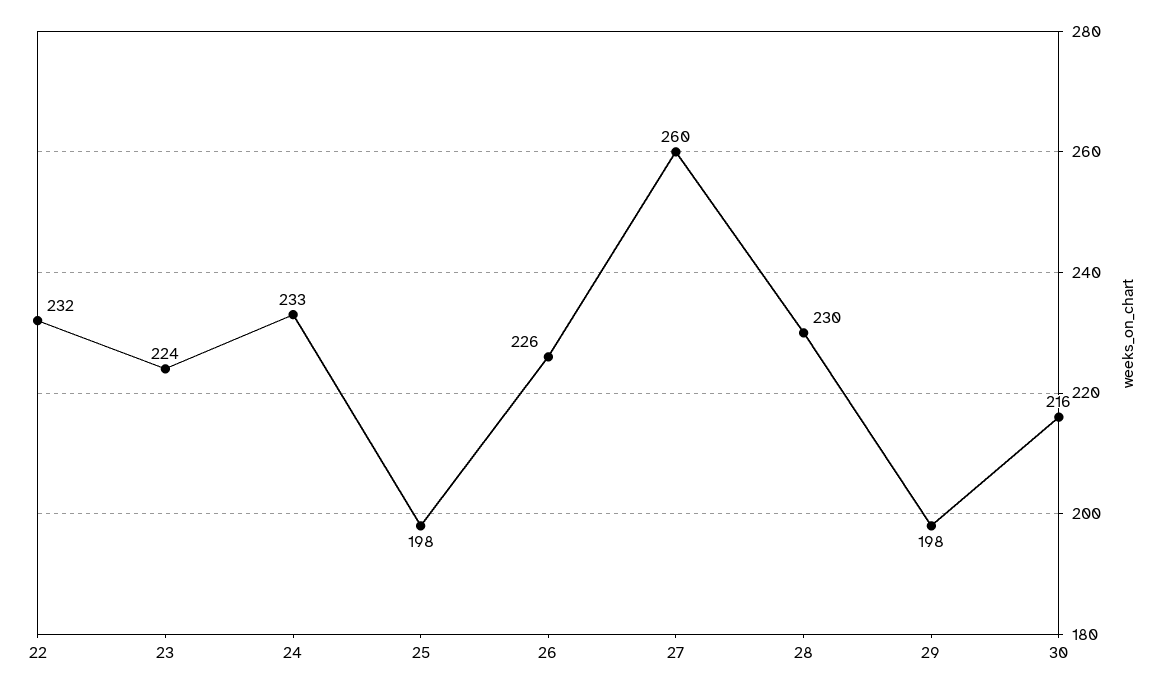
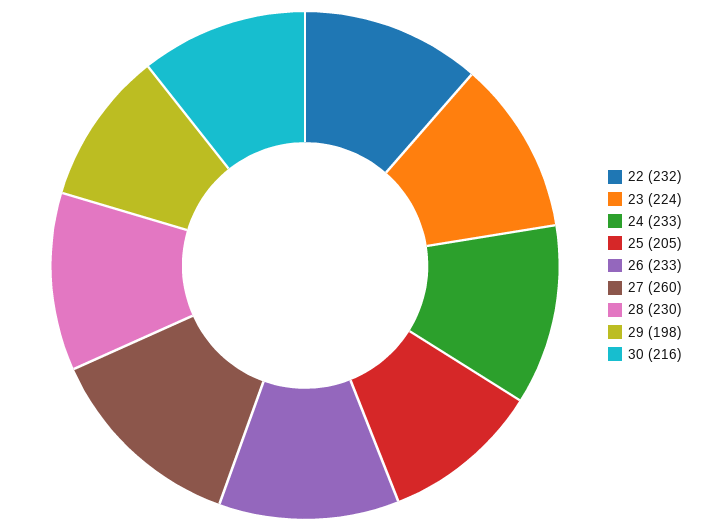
25: 198 -> 205
26: 226 -> 233

